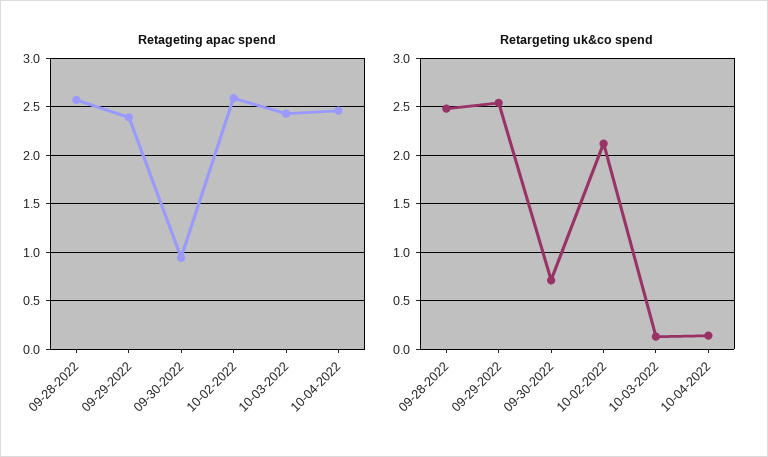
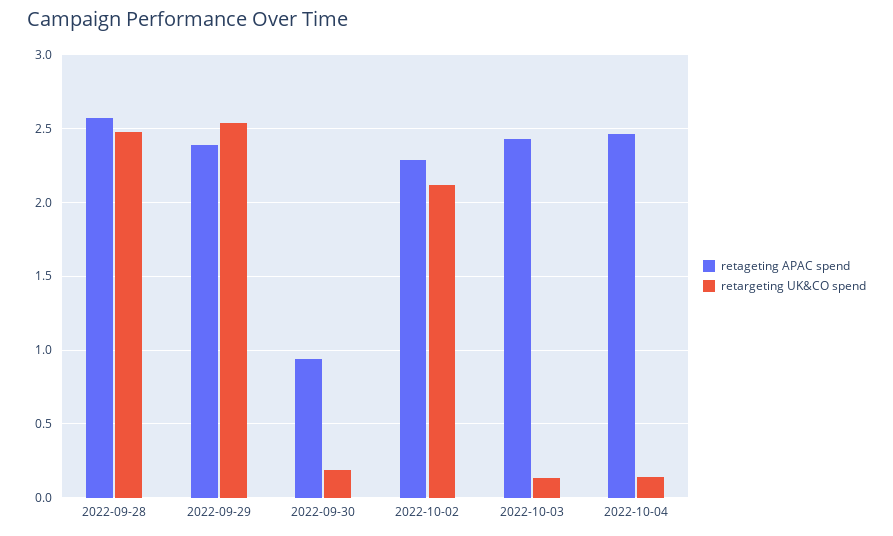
Retageting apac spend, 10-02-2022: 2.6 -> 2.3
Retargeting uk&co spend, 09-30-2022: 0.7 -> 0.2

